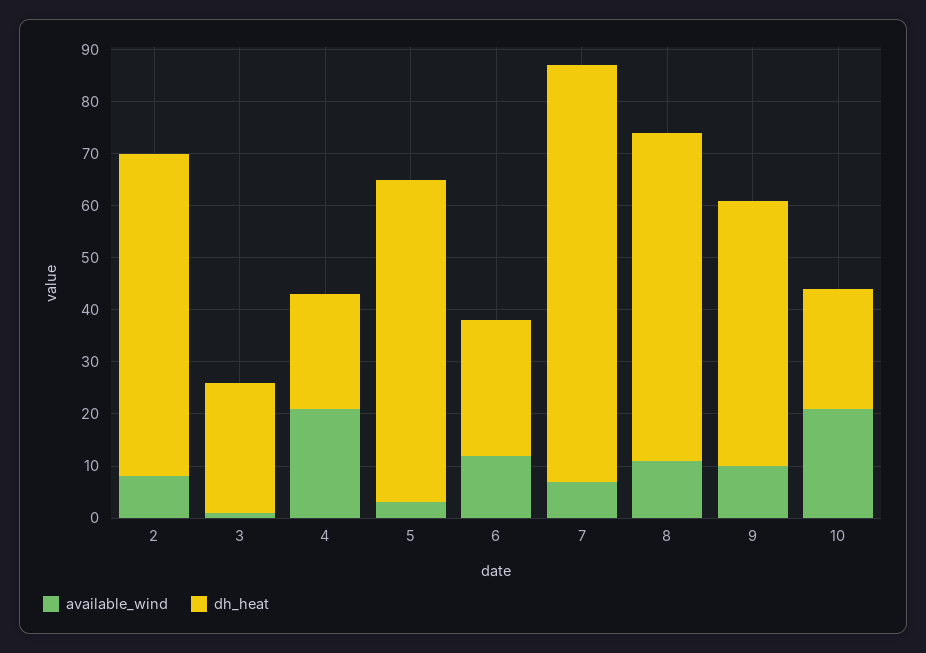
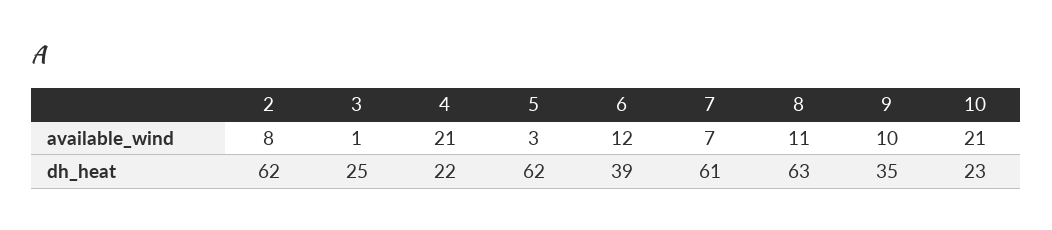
dh_heat, 6: 25 -> 39
dh_heat, 7: 80 -> 61
dh_heat, 9: 50 -> 35

